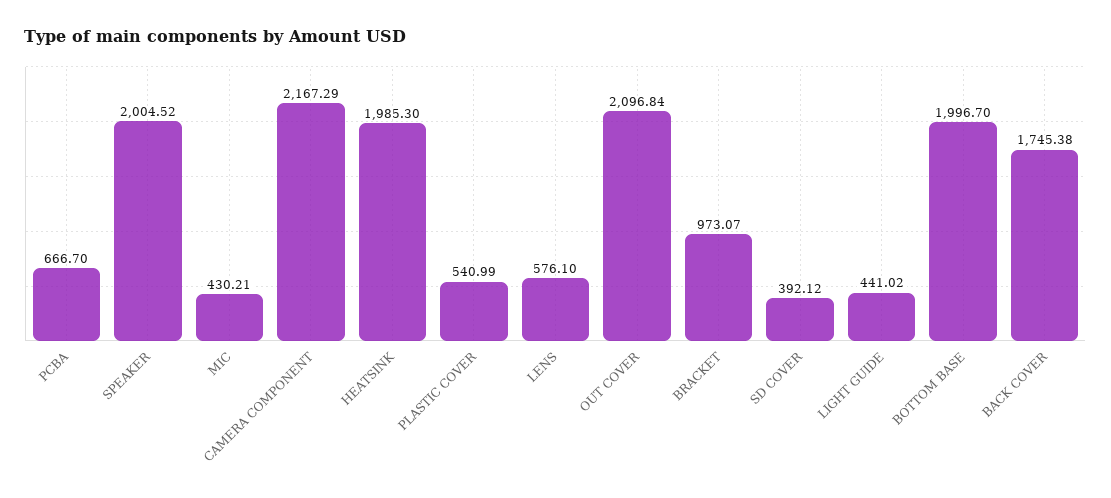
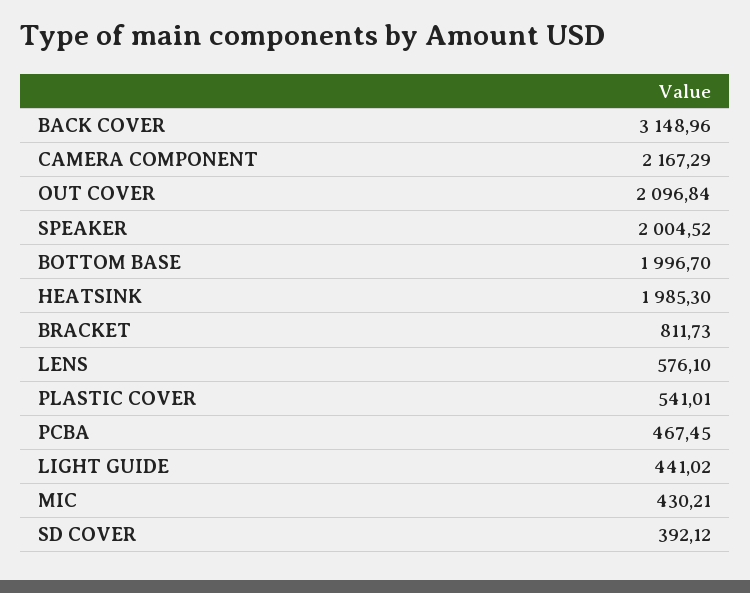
PCBA: 666.7 -> 467.45
PLASTIC COVER: 540.99 -> 541.01
BRACKET: 973.07 -> 811.73
BACK COVER: 1745.38 -> 3148.96

